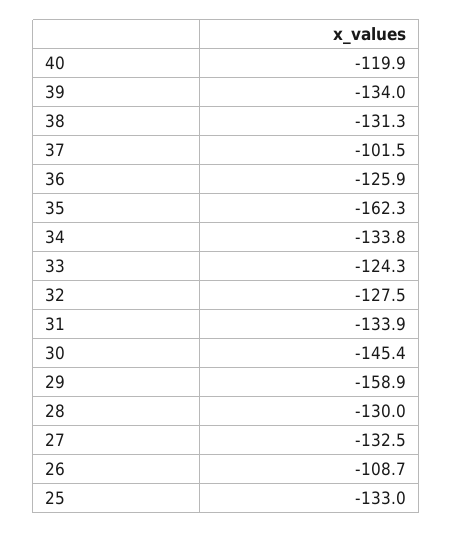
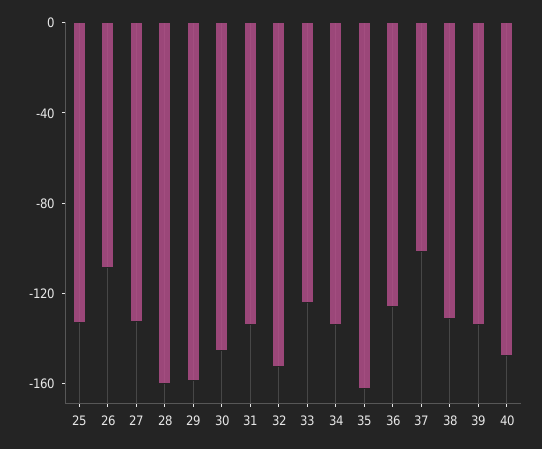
40: -119.9 -> -150
32: -127.5 -> -150
28: -130 -> -160

